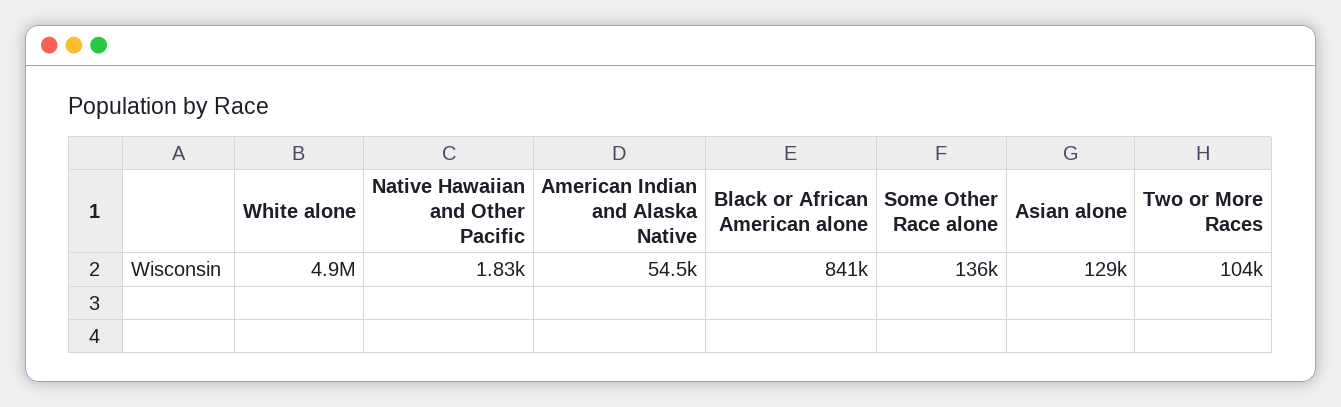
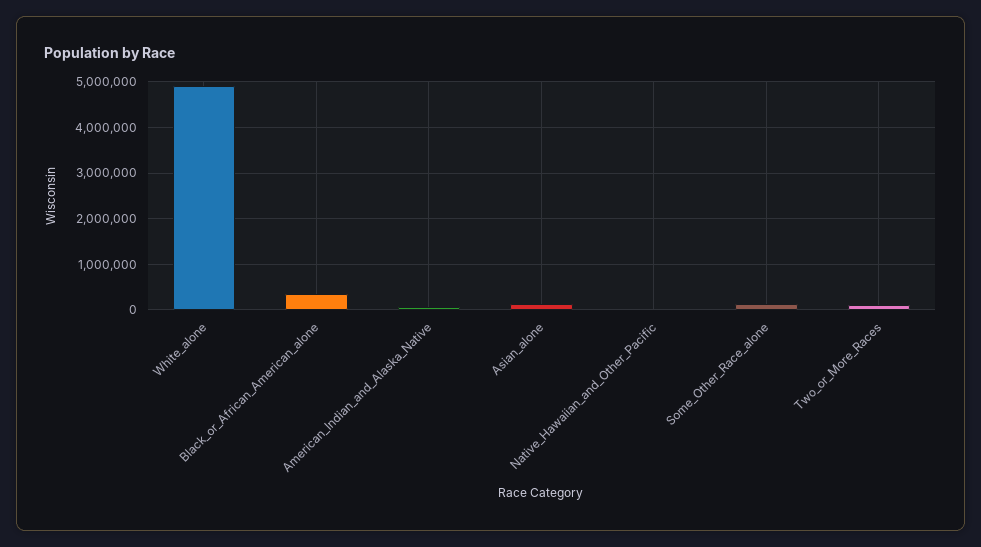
Black or African American alone: 841000 -> 400000

